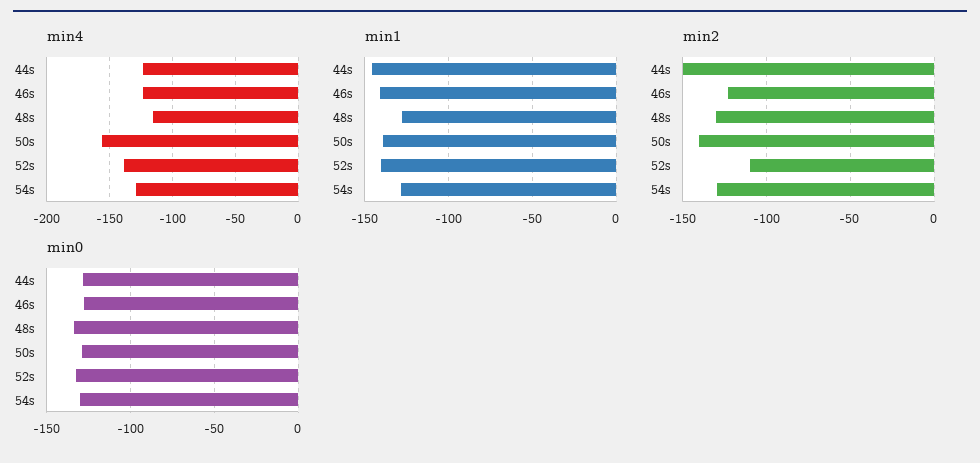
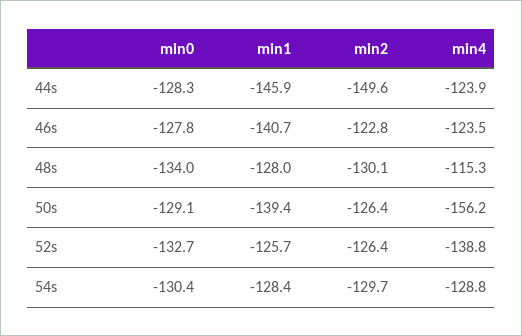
min1, 52s: -140 -> -125.7
min2, 50s: -140 -> -126.4
min2, 52s: -110 -> -126.4

